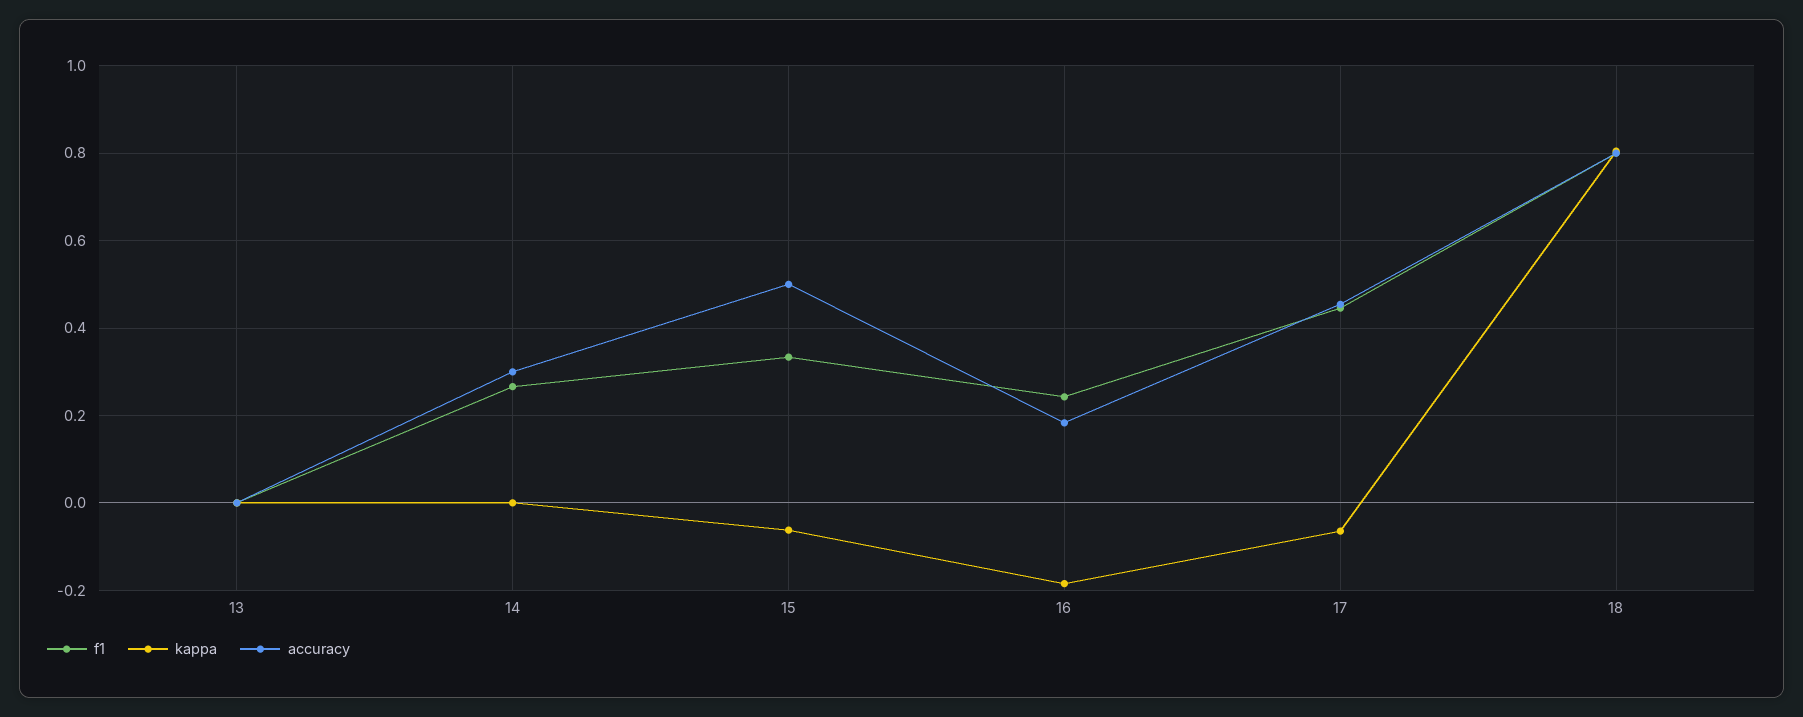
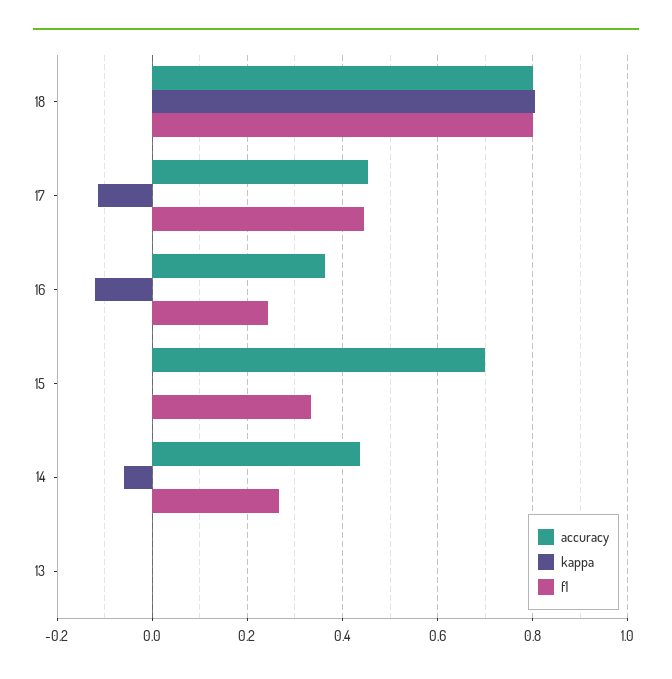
kappa, 14: 0 -> -0.06
accuracy, 14: 0.3 -> 0.44
kappa, 15: -0.06 -> 0
accuracy, 15: 0.5 -> 0.7
kappa, 16: -0.18 -> -0.12
accuracy, 16: 0.18 -> 0.36
kappa, 17: -0.06 -> -0.12

